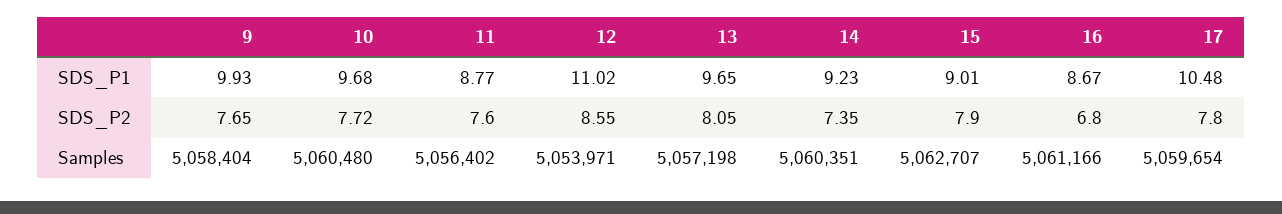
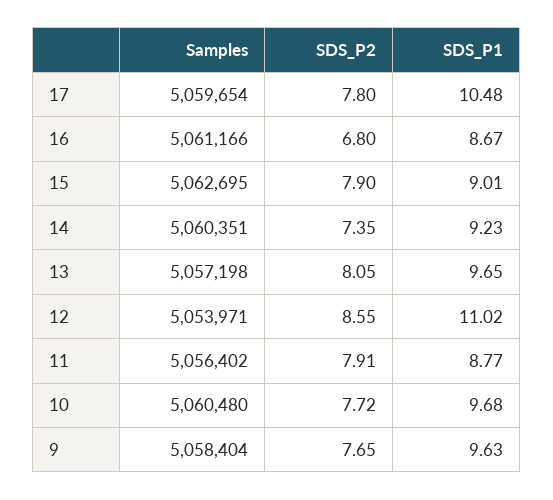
9, SDS_P1: 9.93 -> 9.63
11, SDS_P2: 7.6 -> 7.91
15, Samples: 5062707 -> 5062695

